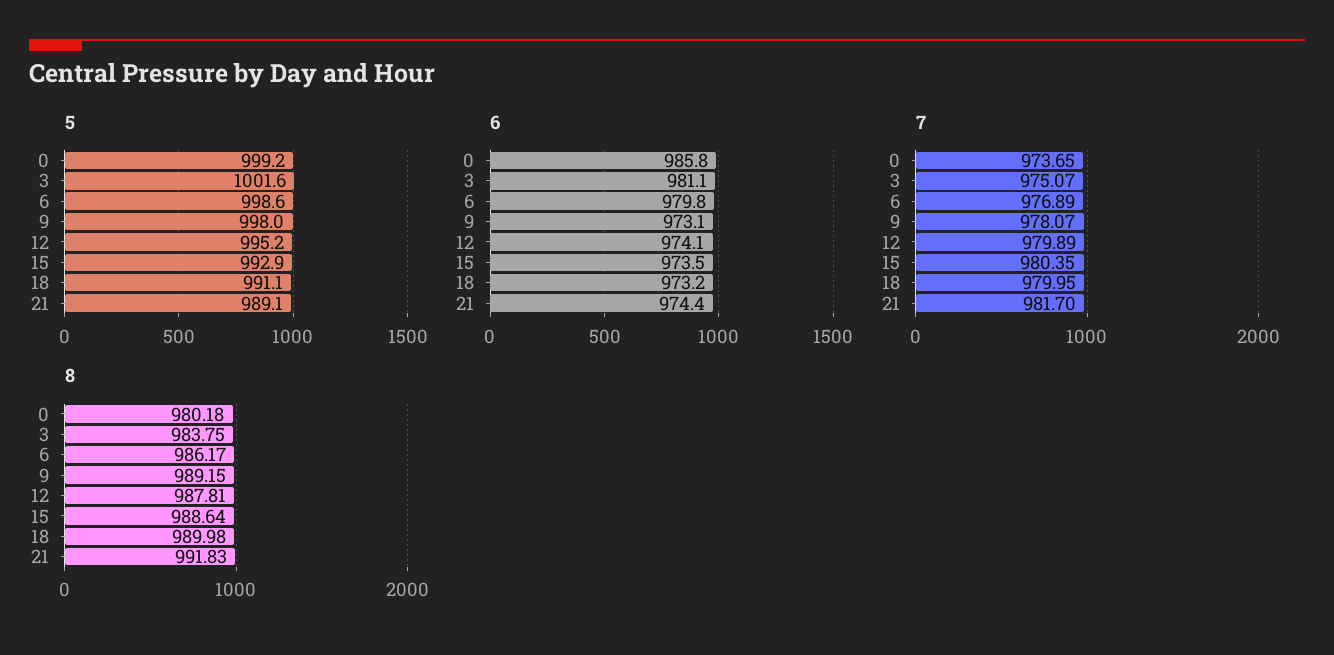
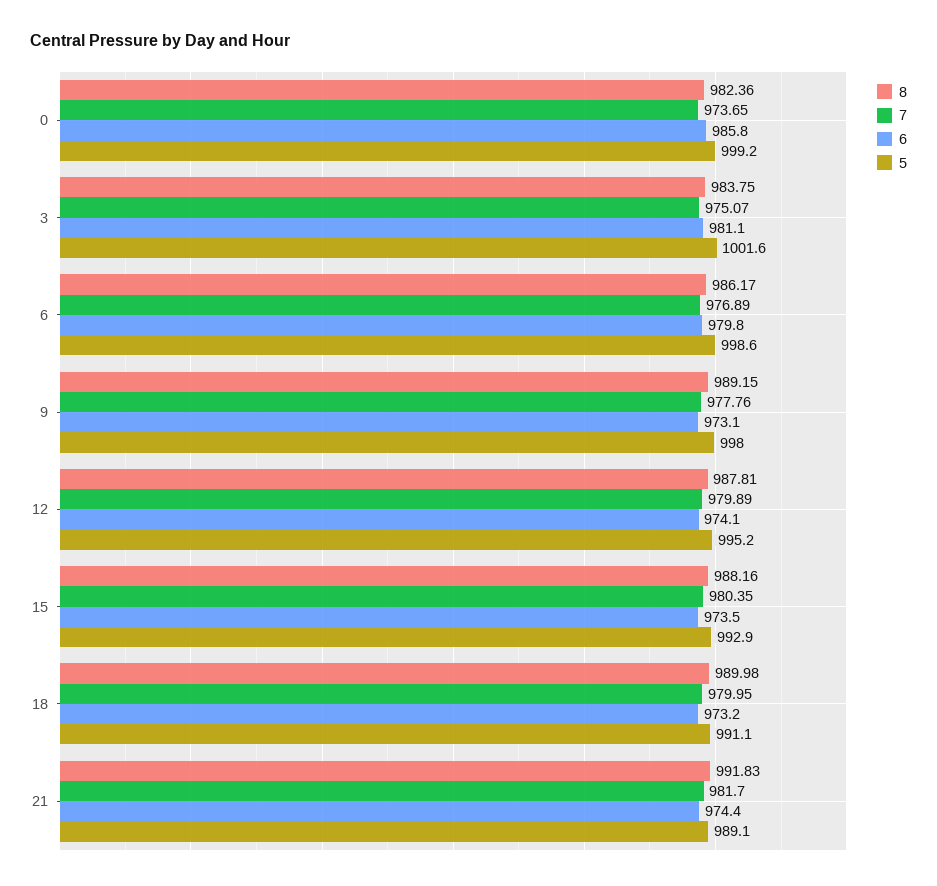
7, 9: 978.07 -> 977.76
8, 0: 980.18 -> 982.36
8, 15: 988.64 -> 988.16

